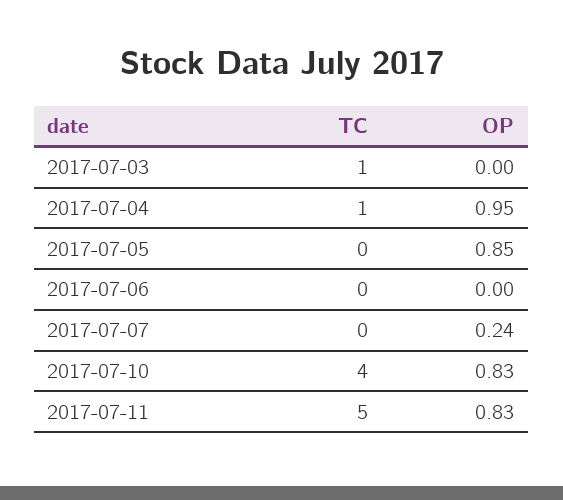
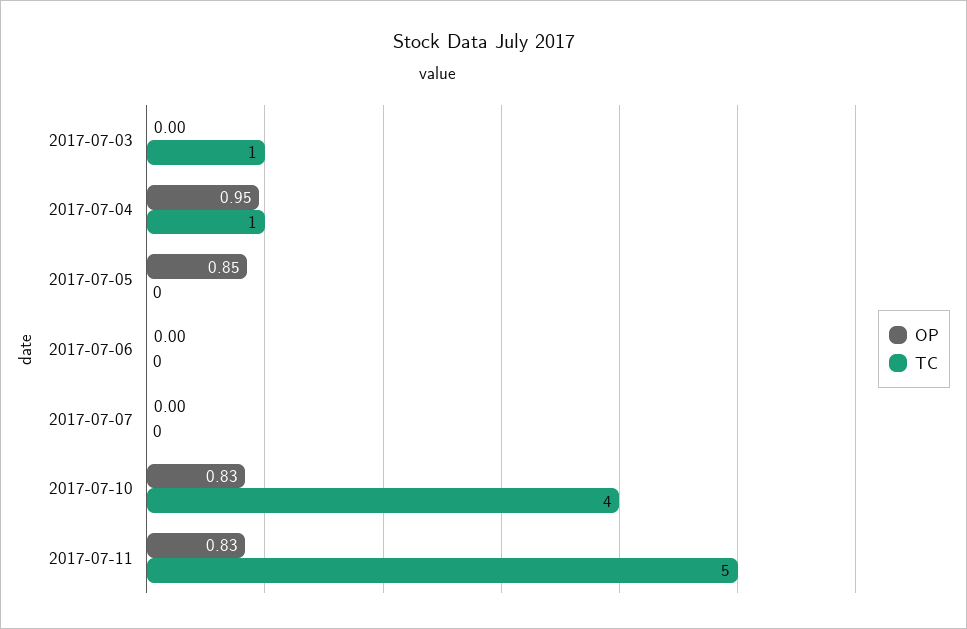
OP, 2017-07-07: 0.24 -> 0

